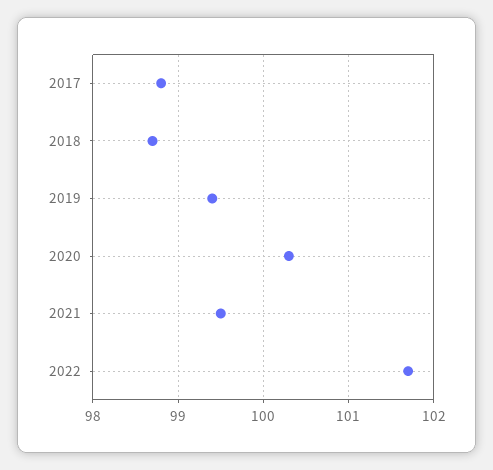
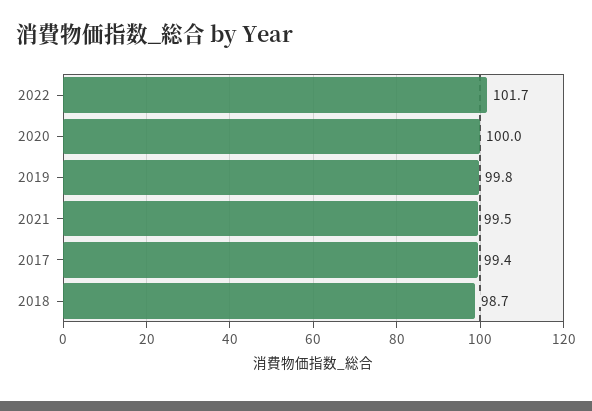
2017: 98.8 -> 99.4
2019: 99.4 -> 99.8
2020: 100.3 -> 100

